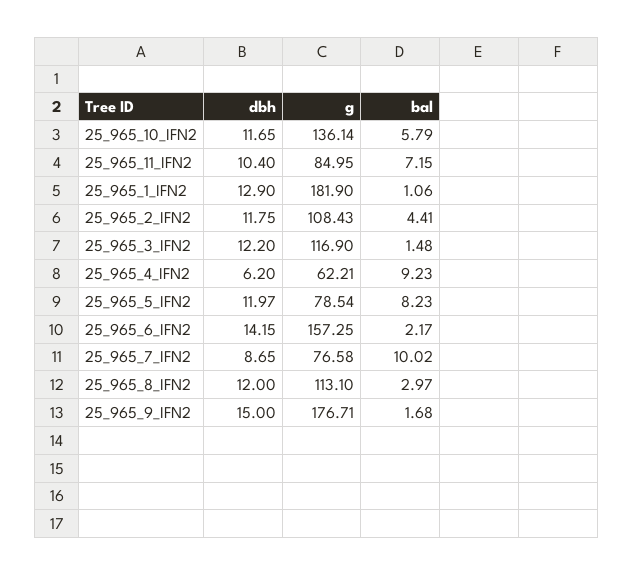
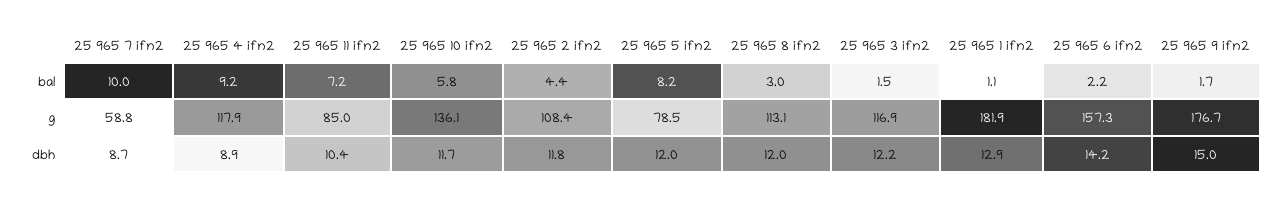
dbh, 25_965_4_IFN2: 6.2 -> 8.9
g, 25_965_4_IFN2: 62.21 -> 117.9
g, 25_965_7_IFN2: 76.58 -> 58.8

